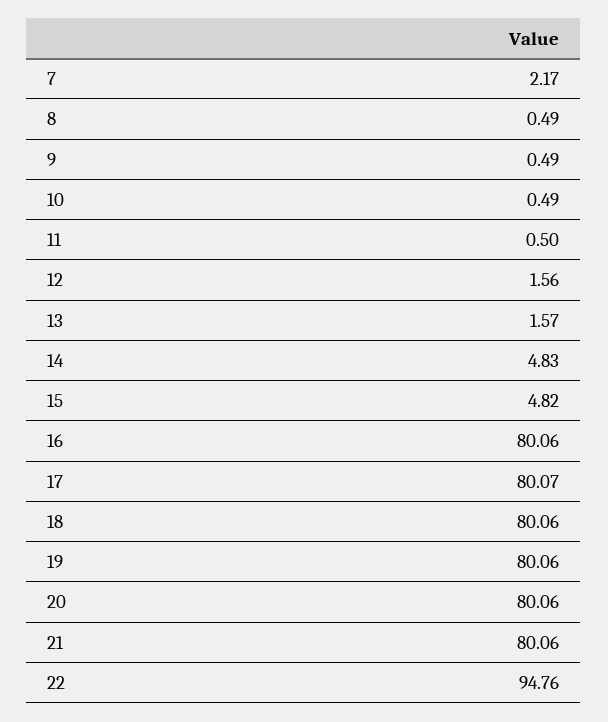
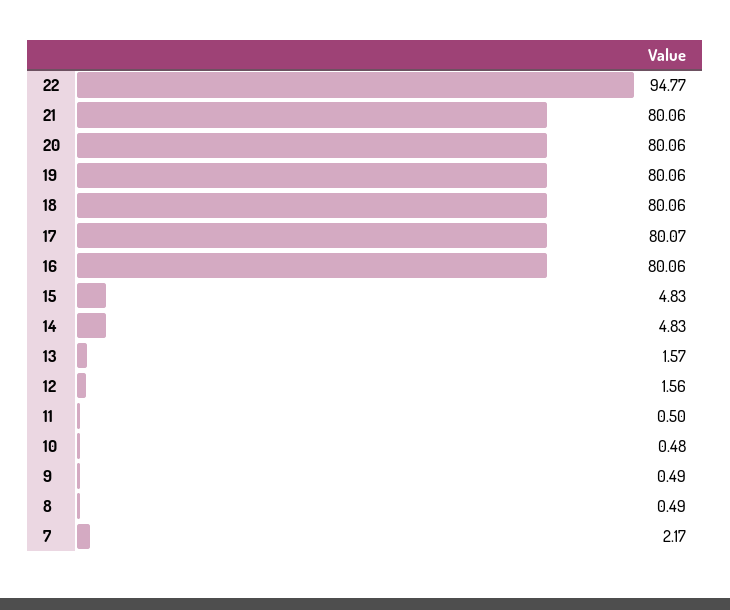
10: 0.49 -> 0.48
15: 4.82 -> 4.83
22: 94.76 -> 94.77

